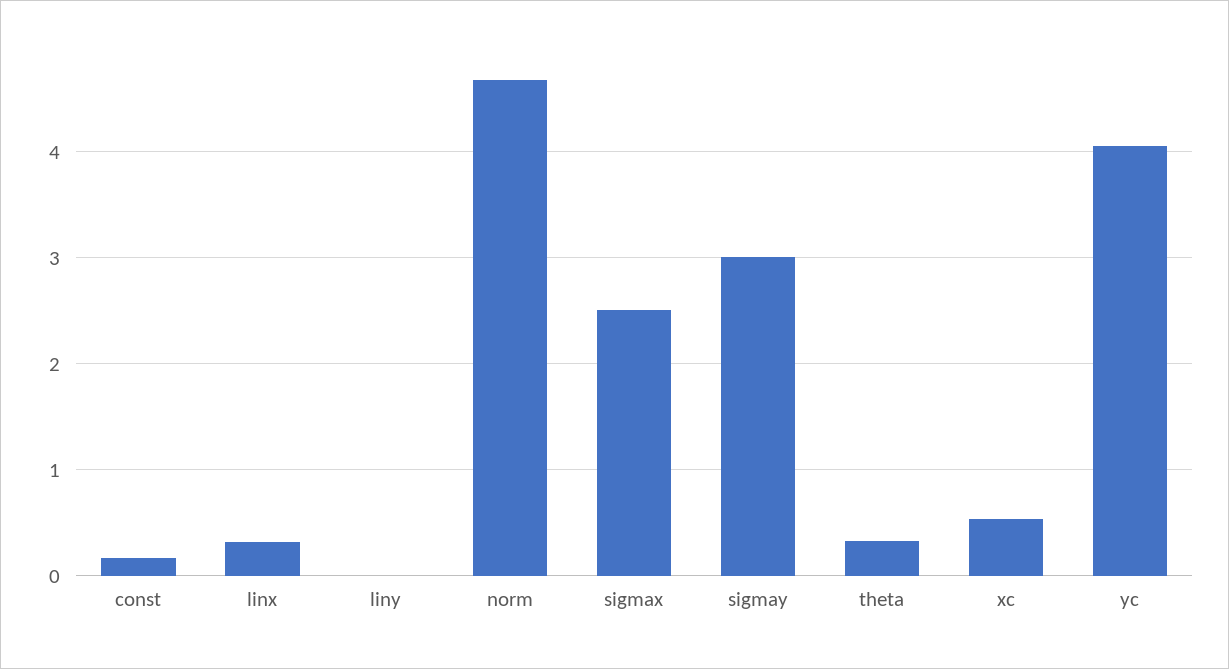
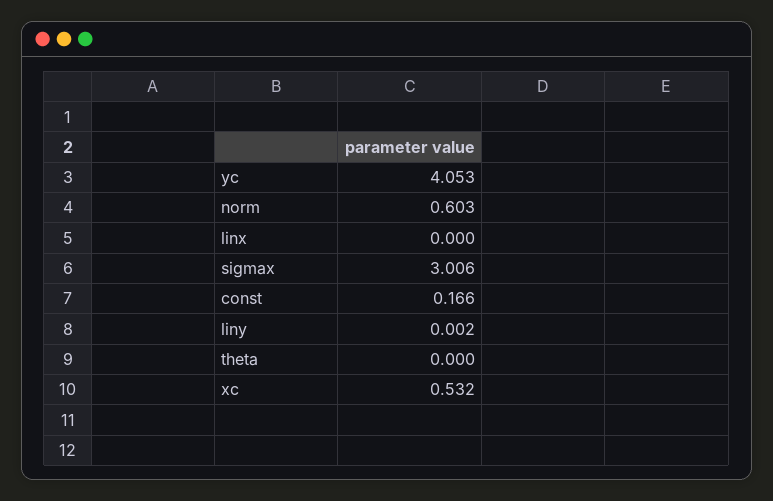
linx: 0.3 -> 0
norm: 4.7 -> 0.603
sigmax: 2.5 -> 3.006
sigmay: 3 -> none
theta: 0.3 -> 0

